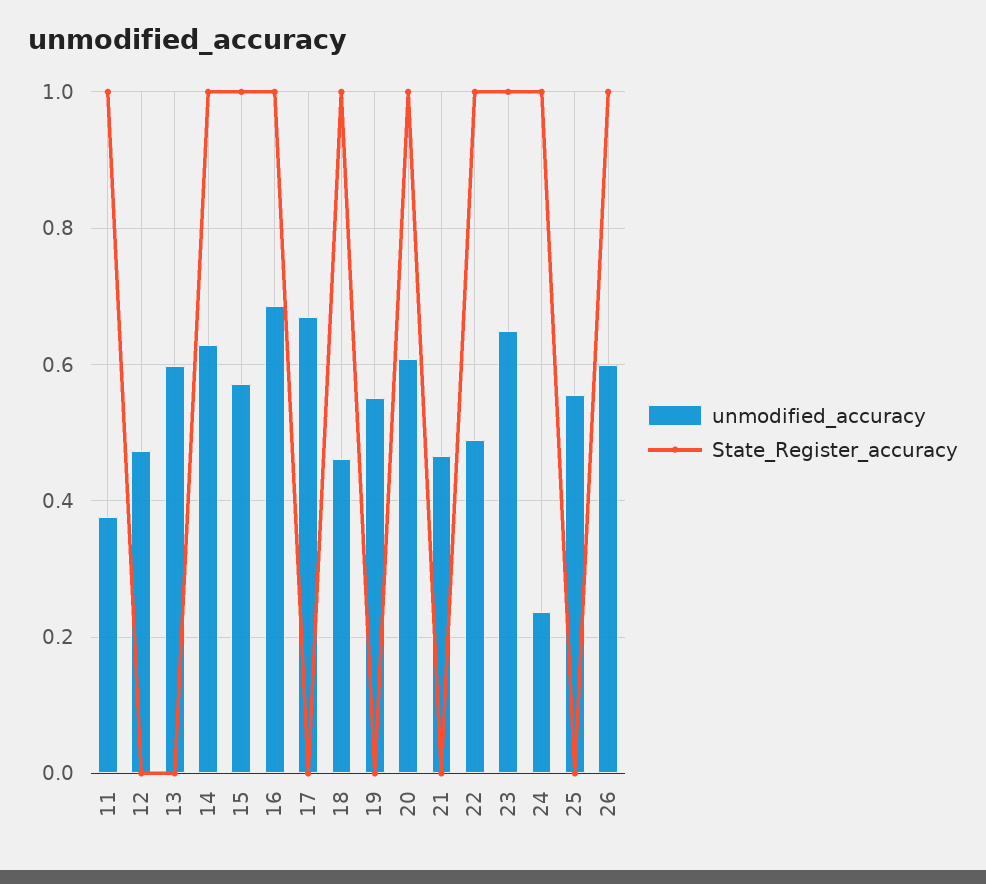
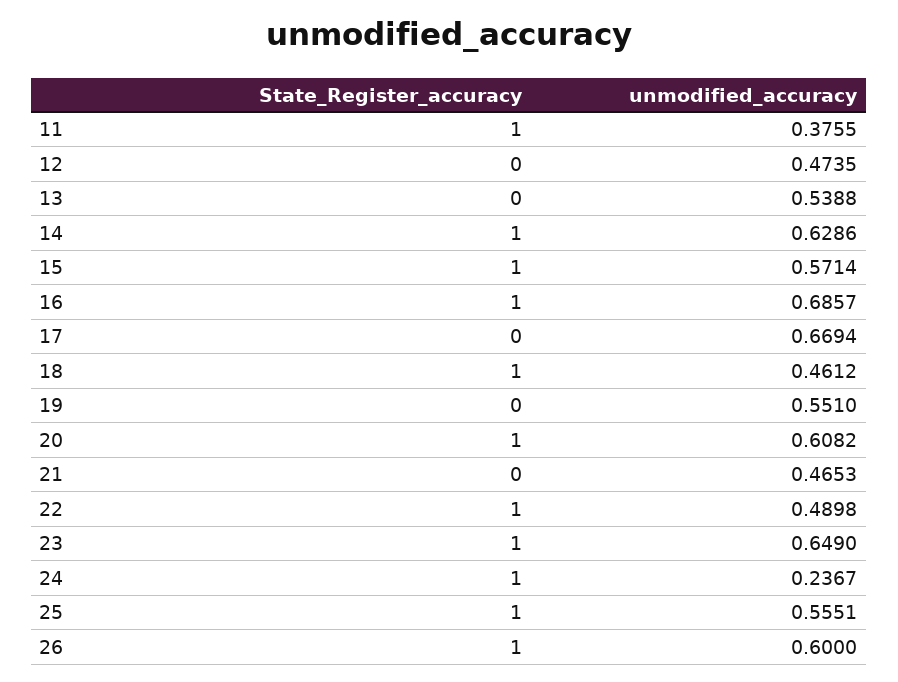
unmodified_accuracy, 13: 0.6 -> 0.5388
State_Register_accuracy, 25: 0 -> 1

